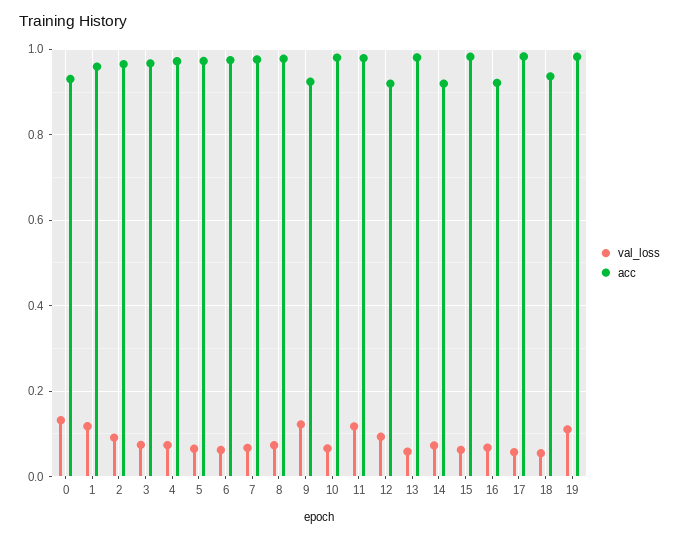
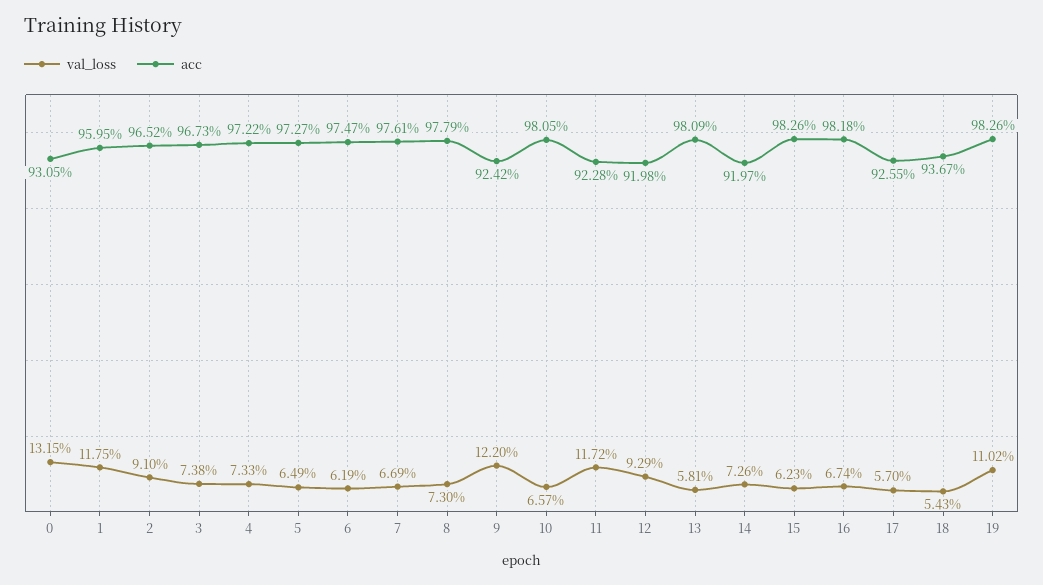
acc, 11: 0.98 -> 0.9228
acc, 16: 0.92 -> 0.9818
acc, 17: 0.98 -> 0.9255

